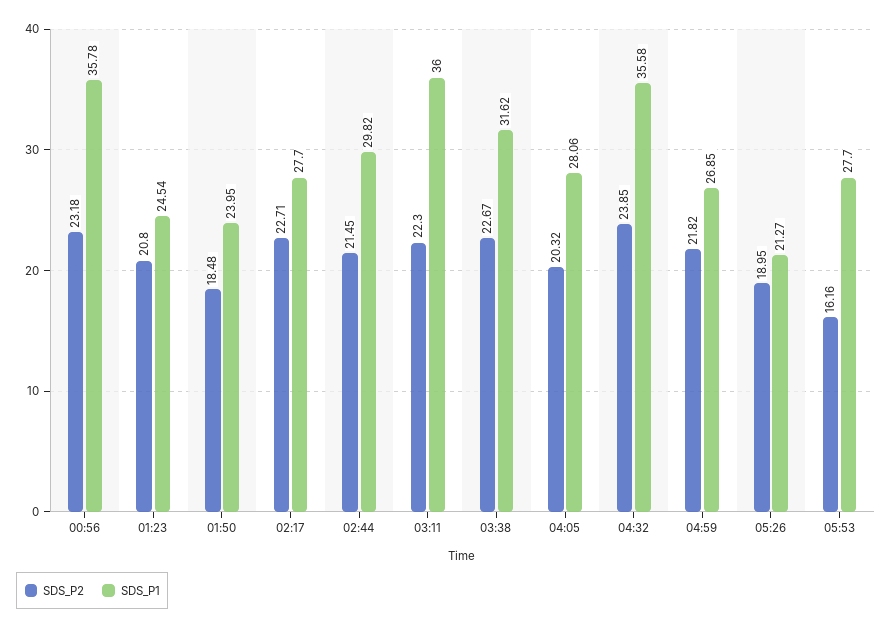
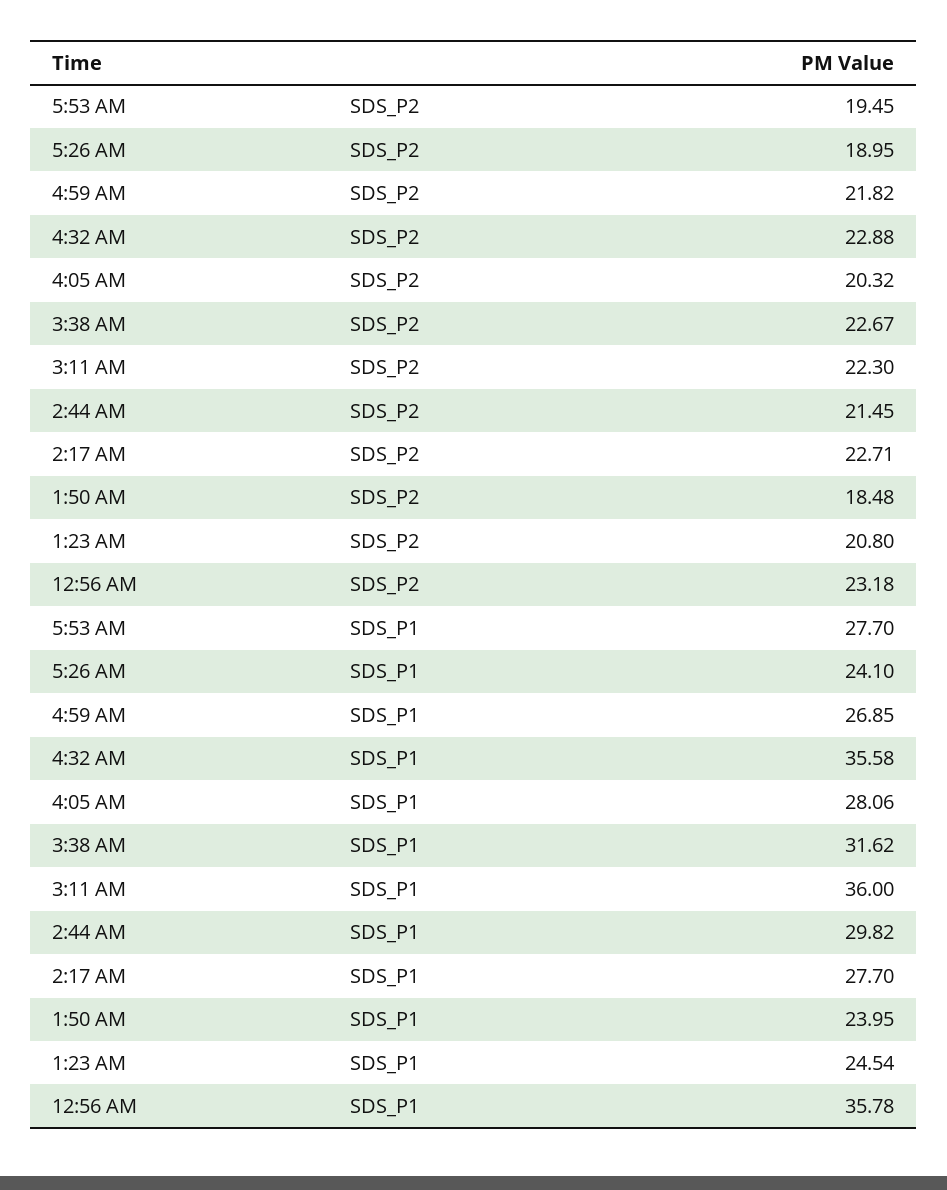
SDS_P2, 04:32: 23.85 -> 22.88
SDS_P1, 05:26: 21.27 -> 24.1
SDS_P2, 05:53: 16.16 -> 19.45

